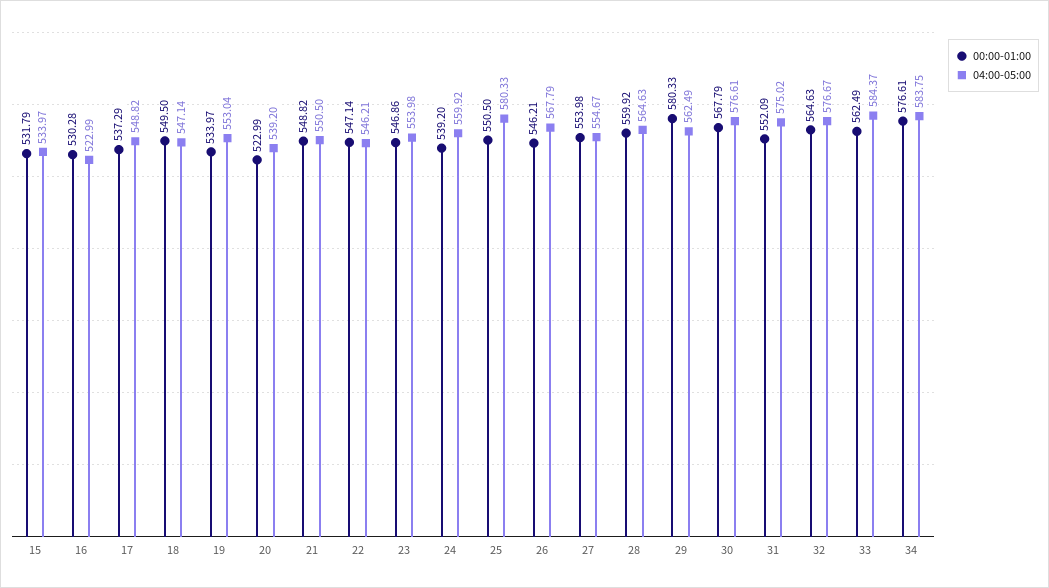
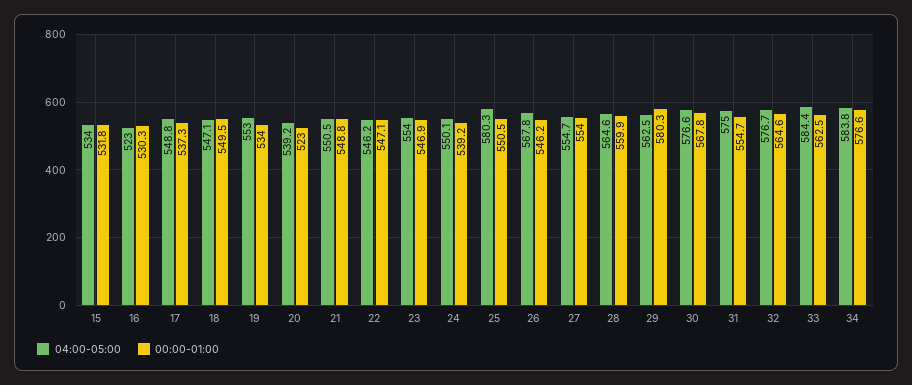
04:00-05:00, 24: 559.92 -> 550.1
00:00-01:00, 31: 552.09 -> 554.7

